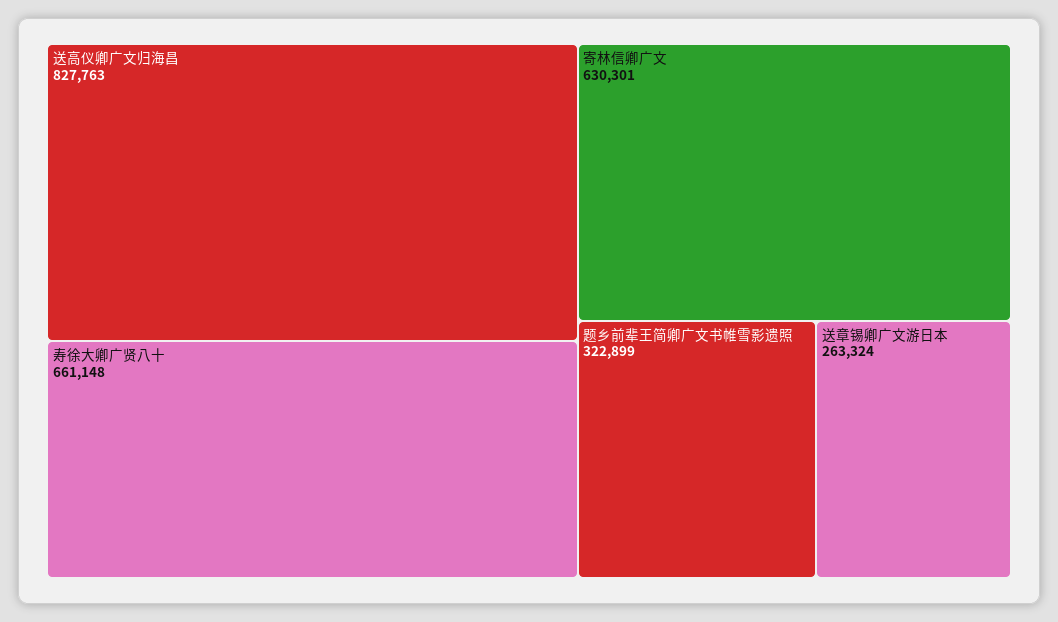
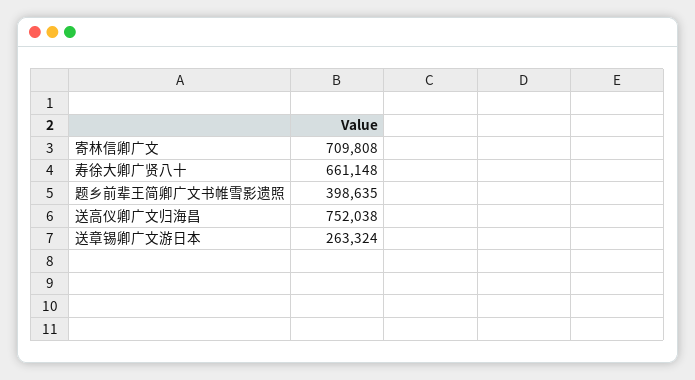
送高仪卿广文归海昌: 827763 -> 752038
寄林信卿广文: 630301 -> 709808
题乡前辈王简卿广文书帷雪影遗照: 322899 -> 398635

